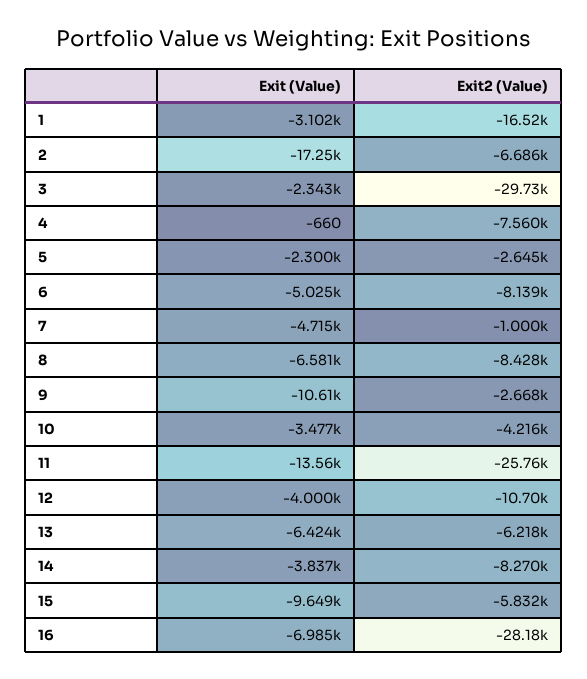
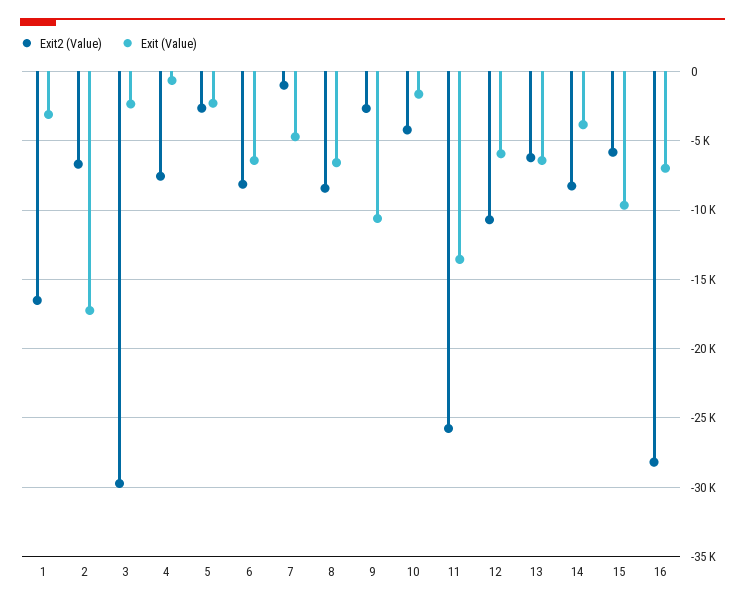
Exit (Value), 6: -5025 -> -6500
Exit (Value), 10: -3477 -> -1500
Exit (Value), 12: -4000 -> -6000

